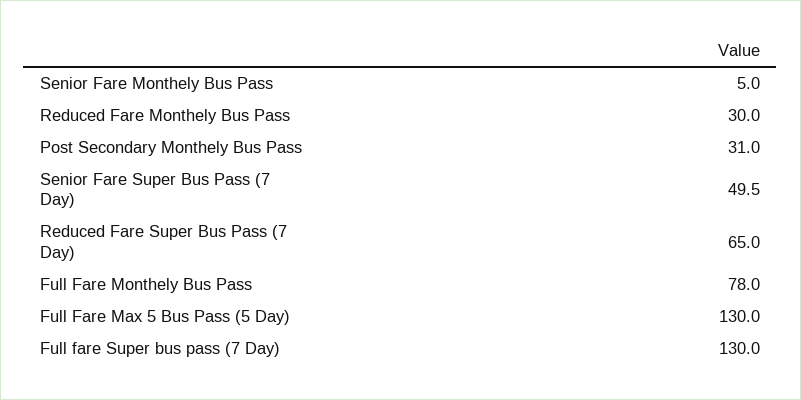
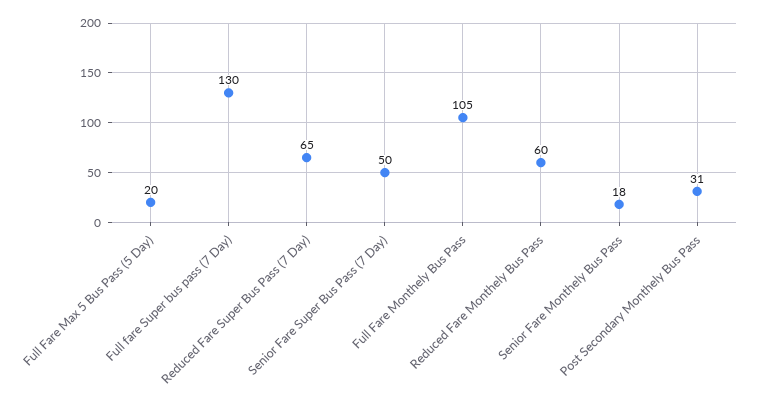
Senior Fare Monthely Bus Pass: 5 -> 18
Reduced Fare Monthely Bus Pass: 30 -> 60
Full Fare Monthely Bus Pass: 78 -> 105
Full Fare Max 5 Bus Pass (5 Day): 130 -> 20

